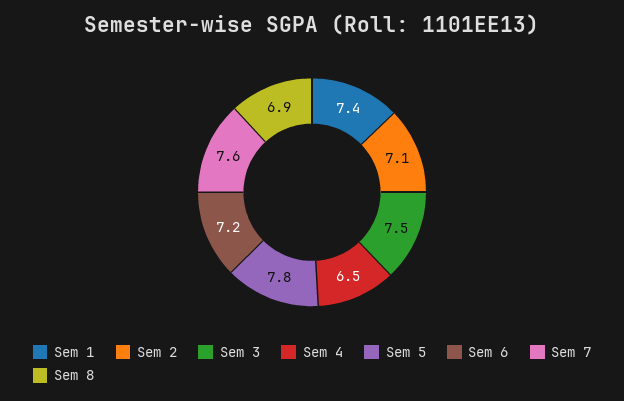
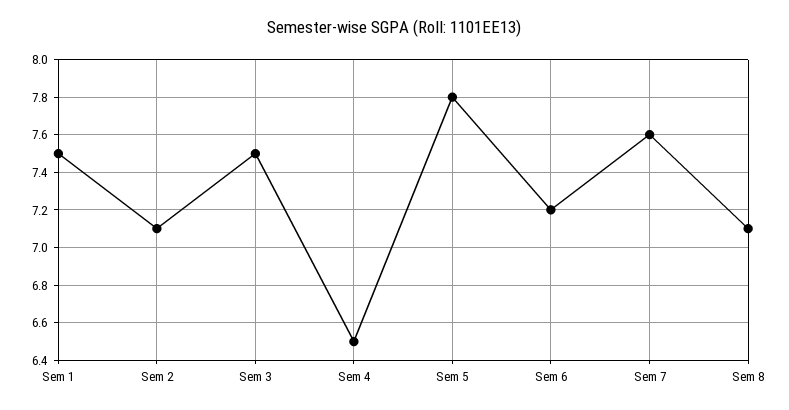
Sem 1: 7.4 -> 7.5
Sem 8: 6.9 -> 7.1

